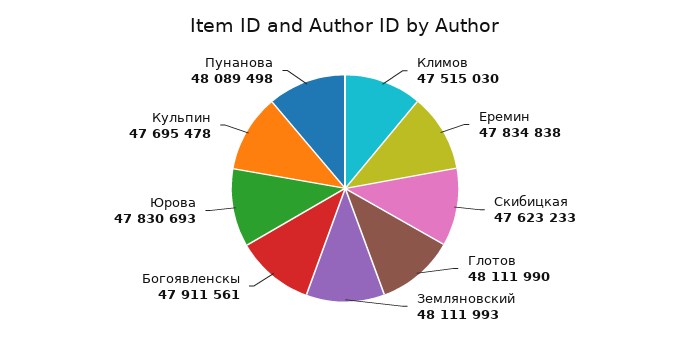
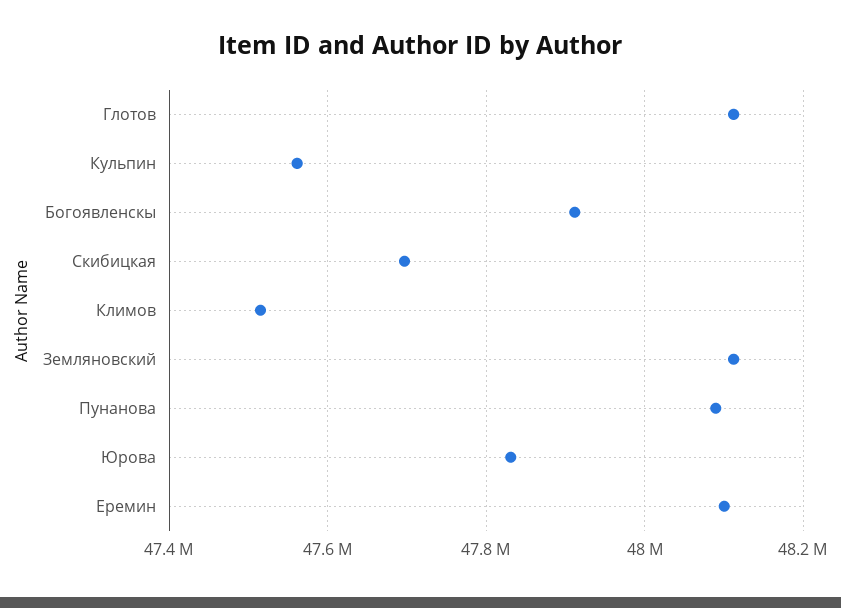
Еремин: 47834838 -> 48100000
Скибицкая: 47623233 -> 47700000
Кульпин: 47695478 -> 47560000

